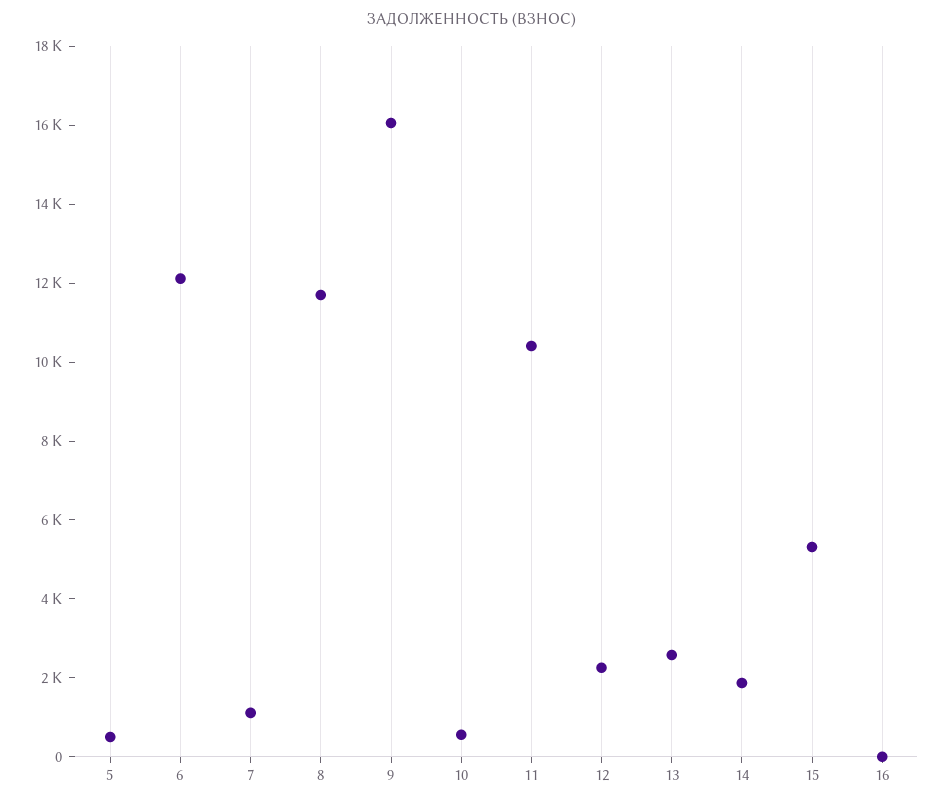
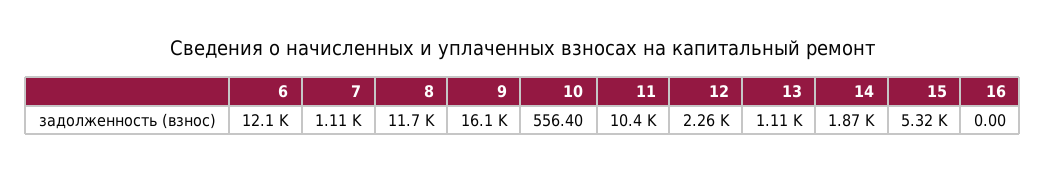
5: 500 -> none
13: 2500 -> 1110

